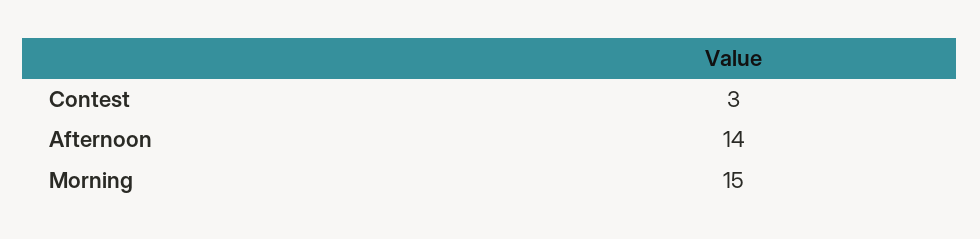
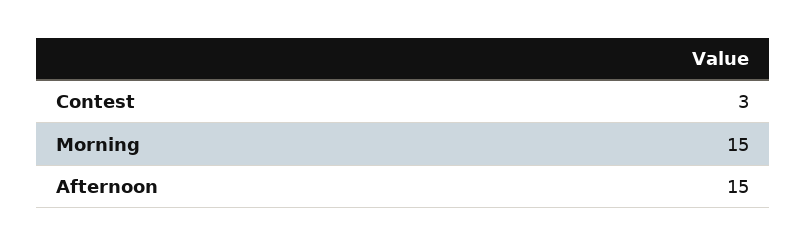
Afternoon: 14 -> 15

